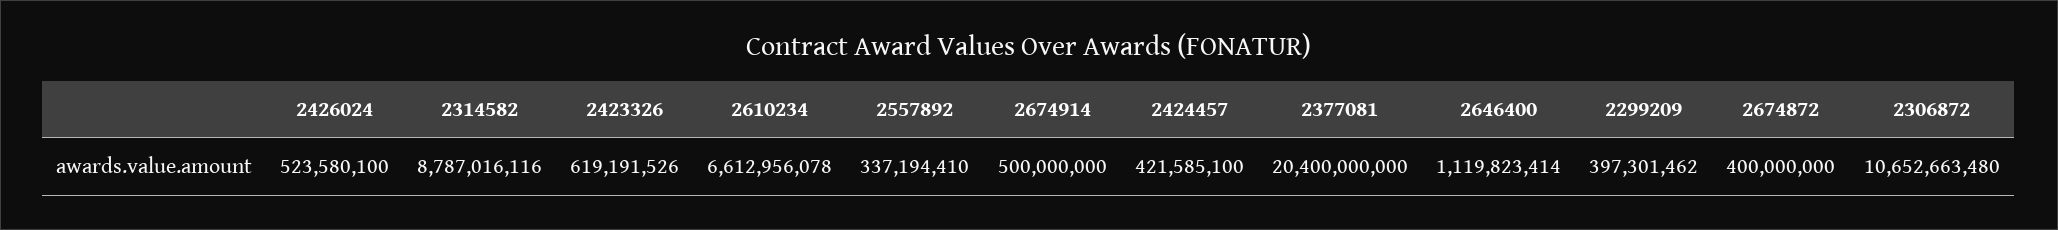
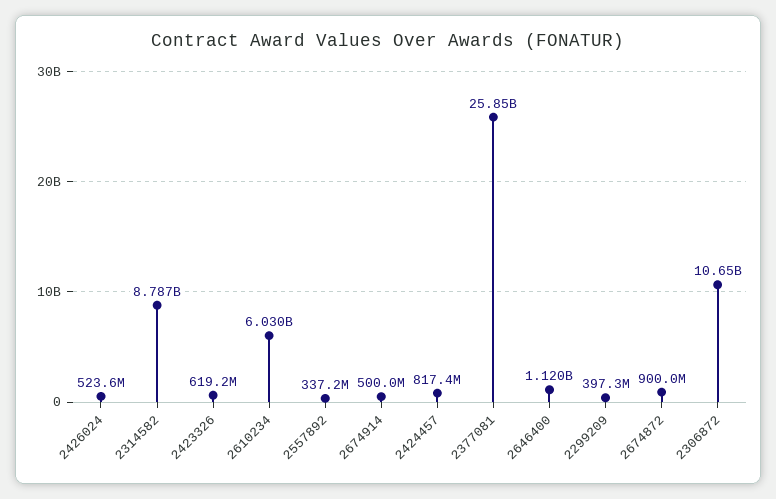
2610234: 6612956078 -> 6030000000
2424457: 421585100 -> 817400000
2377081: 20400000000 -> 25850000000
2674872: 400000000 -> 900000000

